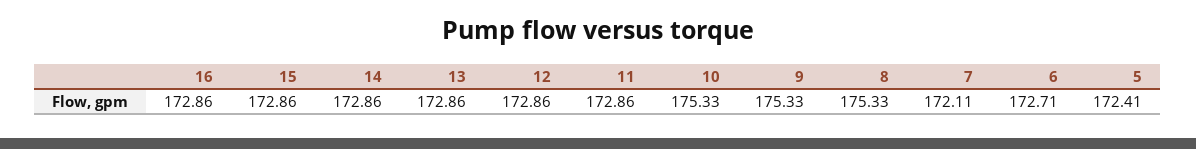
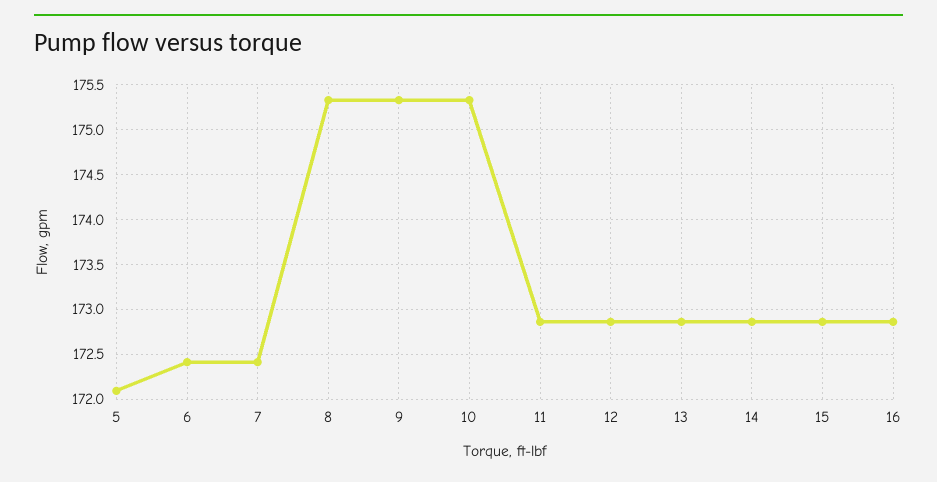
7: 172.11 -> 172.4
6: 172.71 -> 172.4
5: 172.41 -> 172.1

